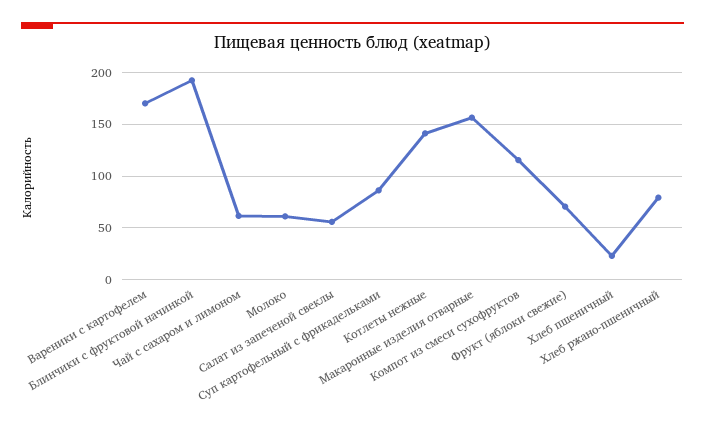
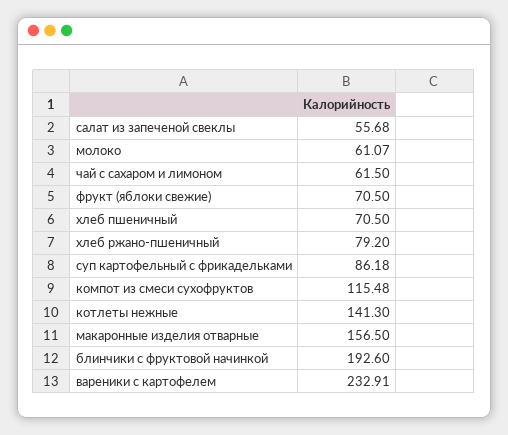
Вареники с картофелем: 170 -> 232.91
Хлеб пшеничный: 20 -> 70.5

